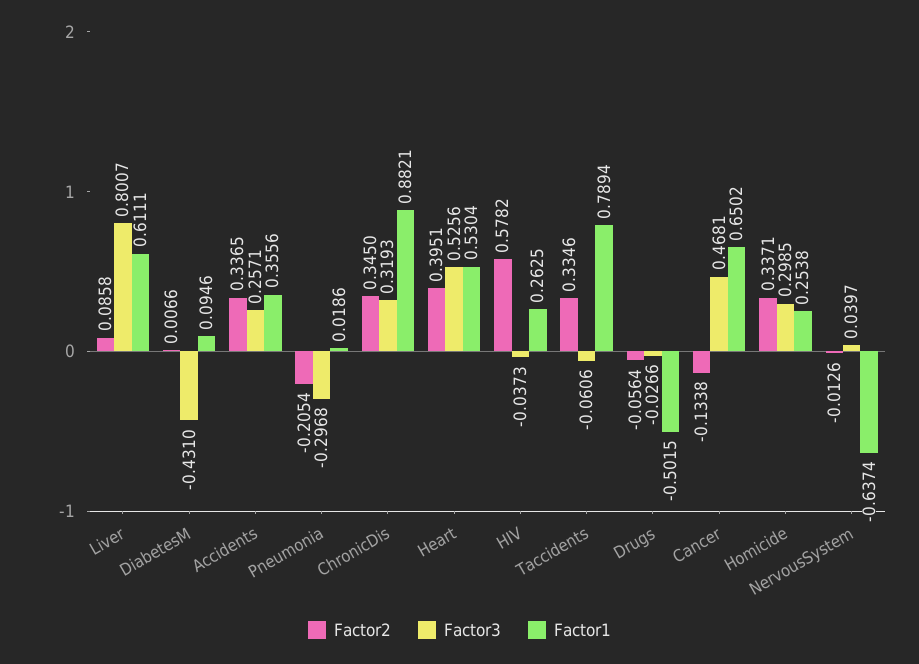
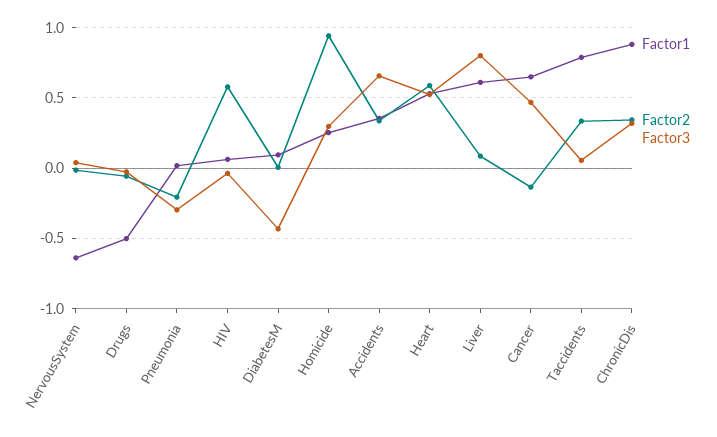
Factor3, Accidents: 0.2571 -> 0.65
Factor2, Heart: 0.3951 -> 0.6
Factor1, HIV: 0.2625 -> 0.05
Factor3, Taccidents: -0.0606 -> 0.05
Factor2, Homicide: 0.3371 -> 0.95

